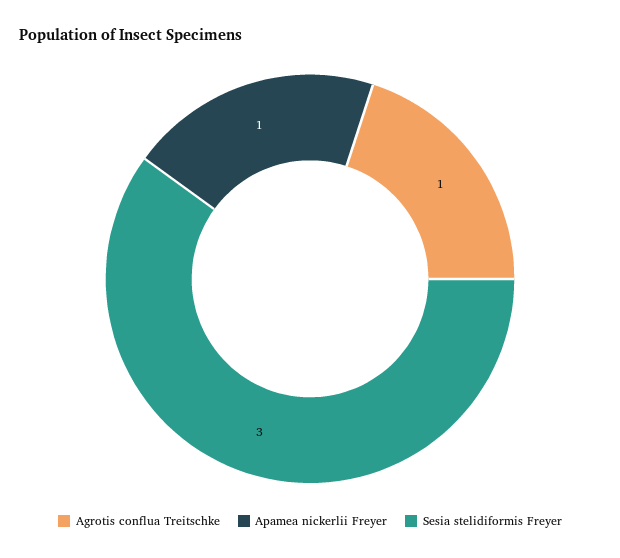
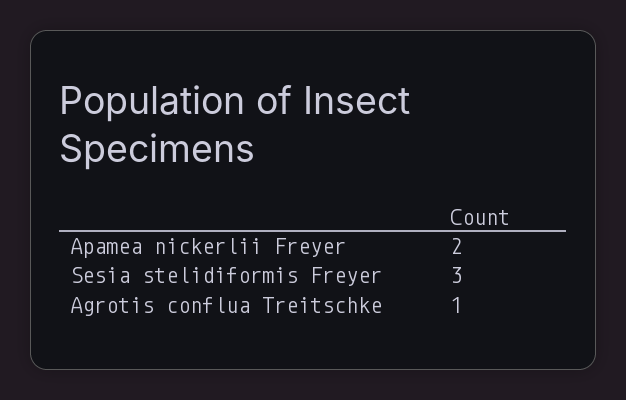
Apamea nickerlii Freyer: 1 -> 2

